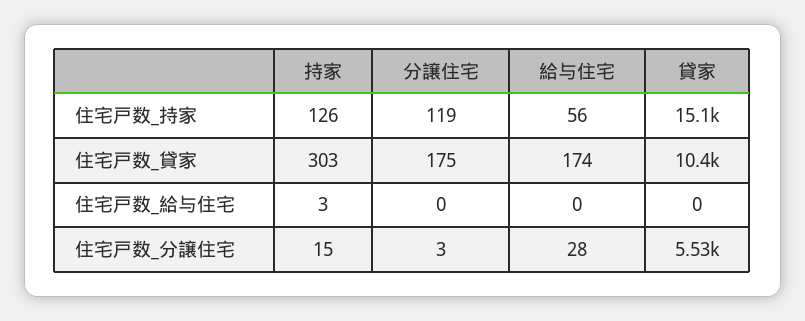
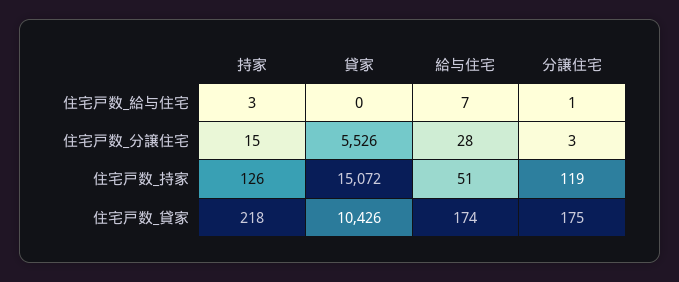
給与住宅, 住宅戸数_持家: 56 -> 51
持家, 住宅戸数_貸家: 303 -> 218
分譲住宅, 住宅戸数_給与住宅: 0 -> 1
給与住宅, 住宅戸数_給与住宅: 0 -> 7

